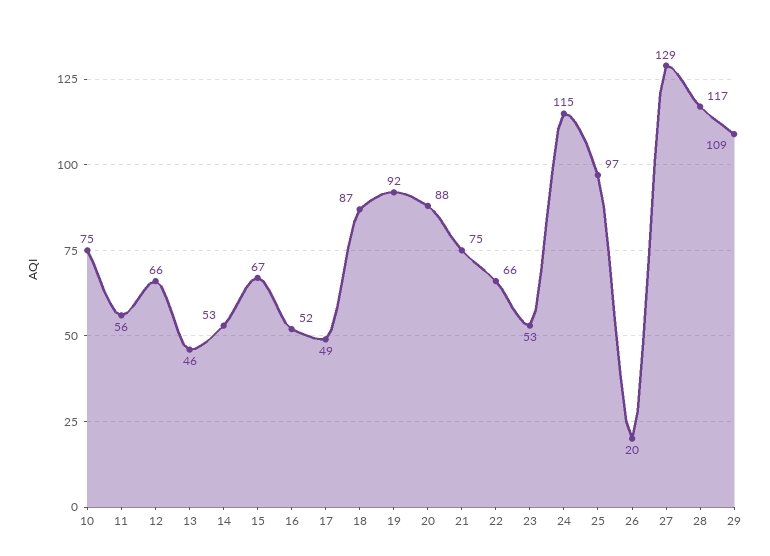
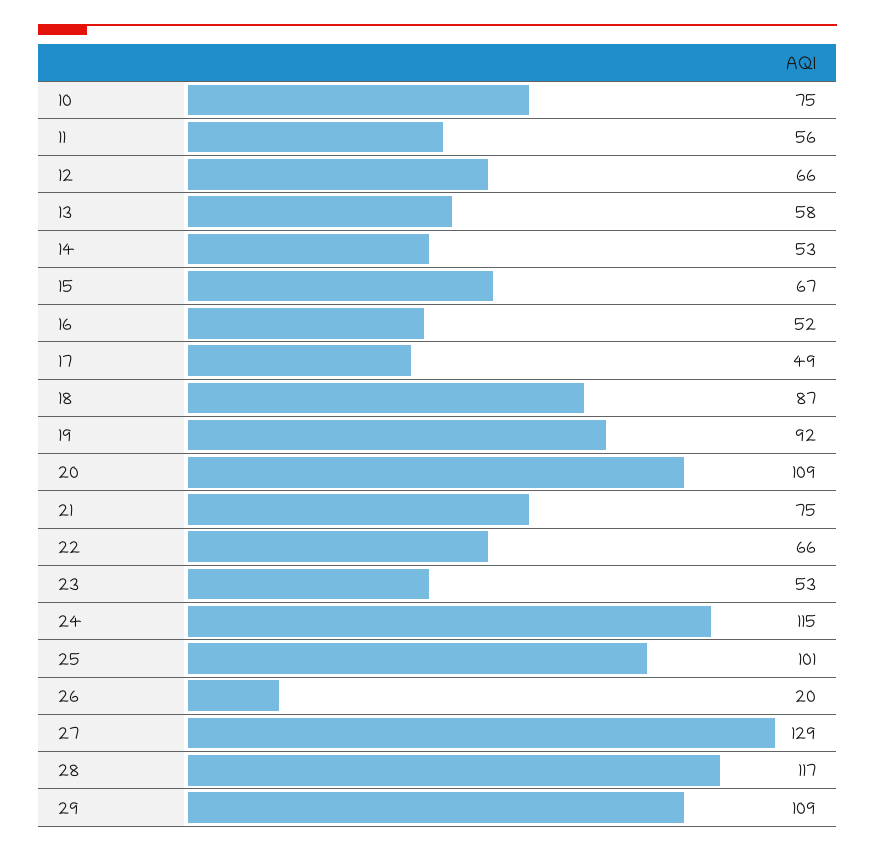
13: 46 -> 58
20: 88 -> 109
25: 97 -> 101

